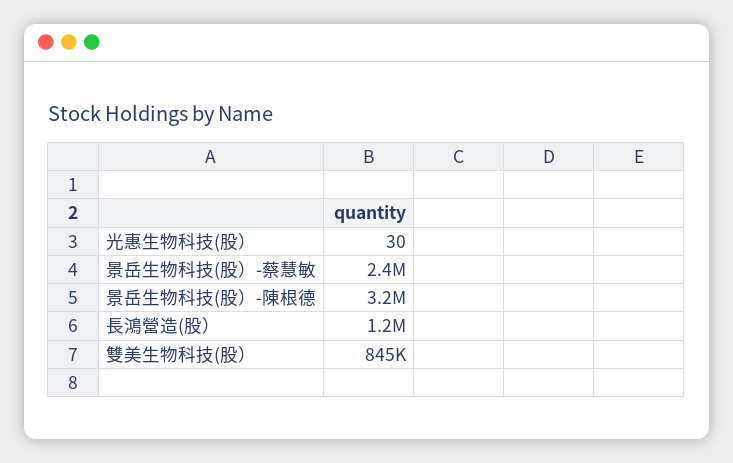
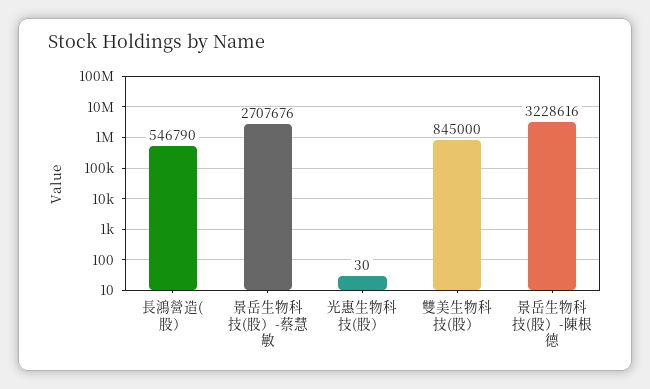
景岳生物科技(股）-蔡慧敏: 2400000 -> 2707676
長鴻營造(股）: 1200000 -> 546790

